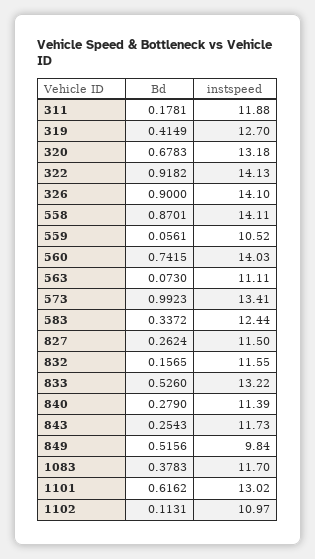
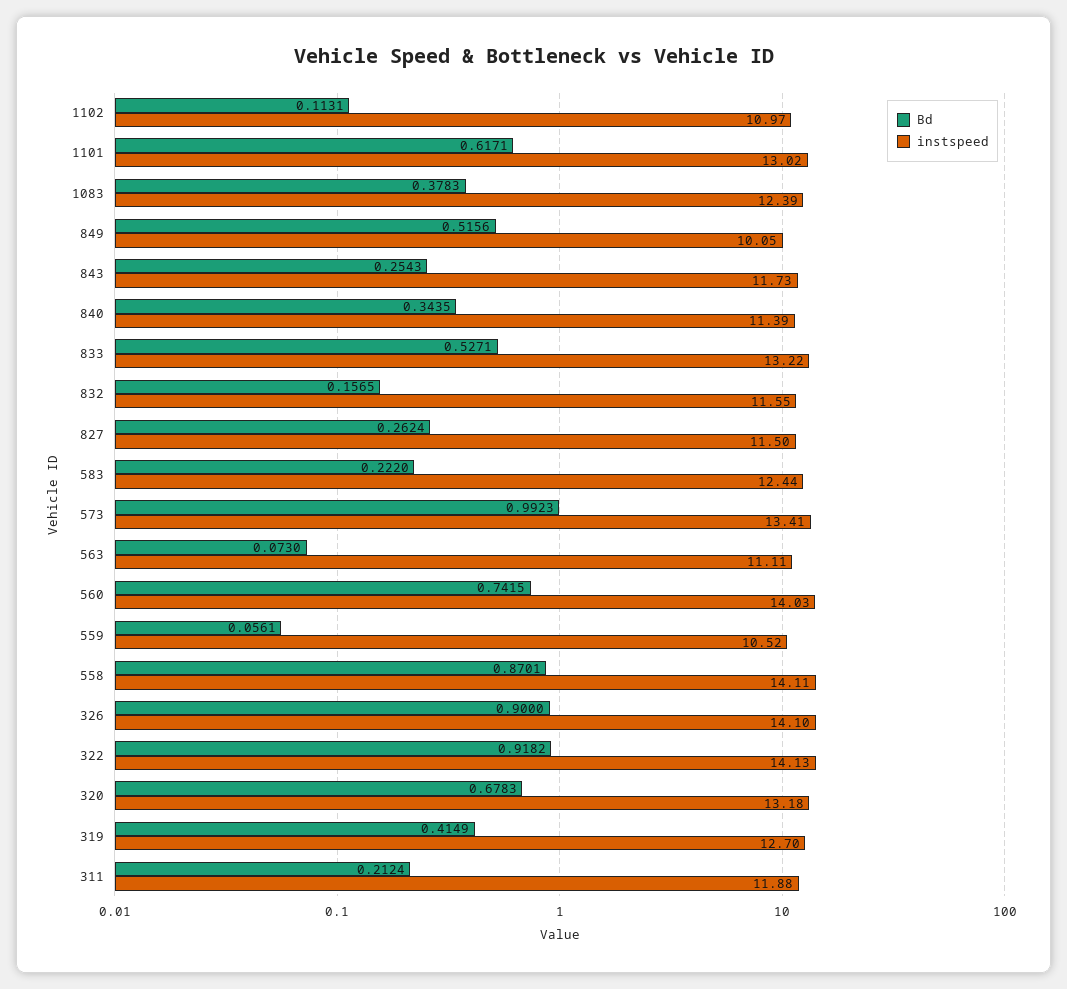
Bd, 311: 0.1781 -> 0.2124
Bd, 583: 0.3372 -> 0.222
Bd, 833: 0.526 -> 0.5271
Bd, 840: 0.279 -> 0.3435
instspeed, 849: 9.84 -> 10.05
instspeed, 1083: 11.7 -> 12.39
Bd, 1101: 0.6162 -> 0.6171

